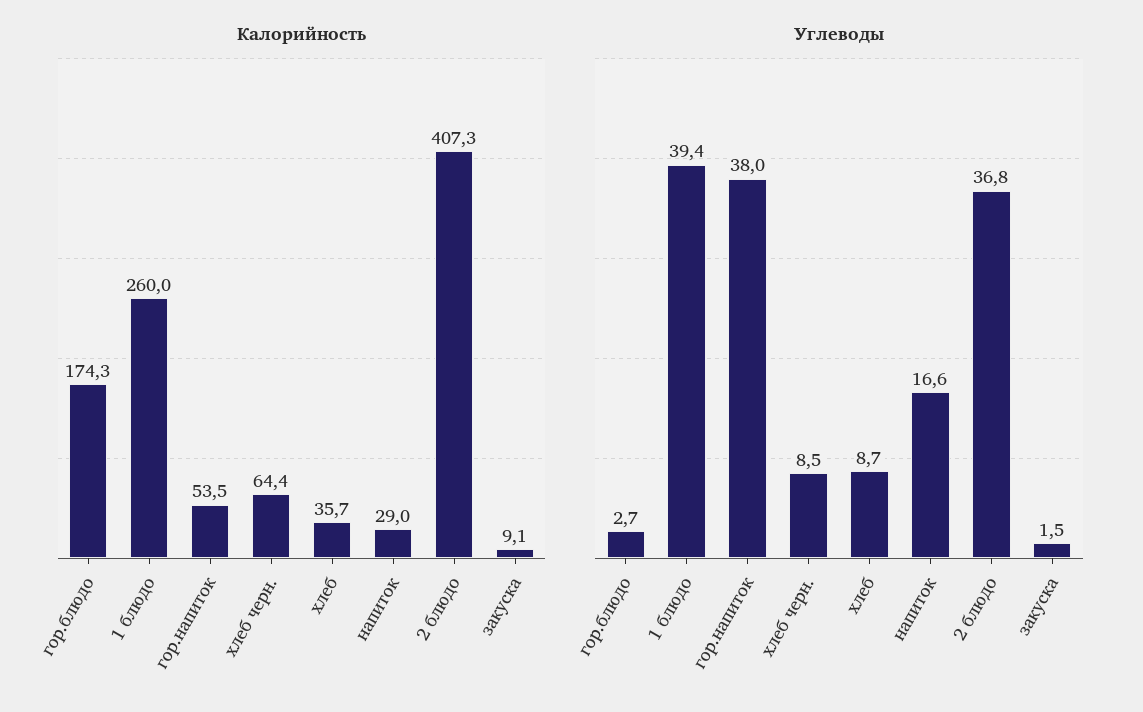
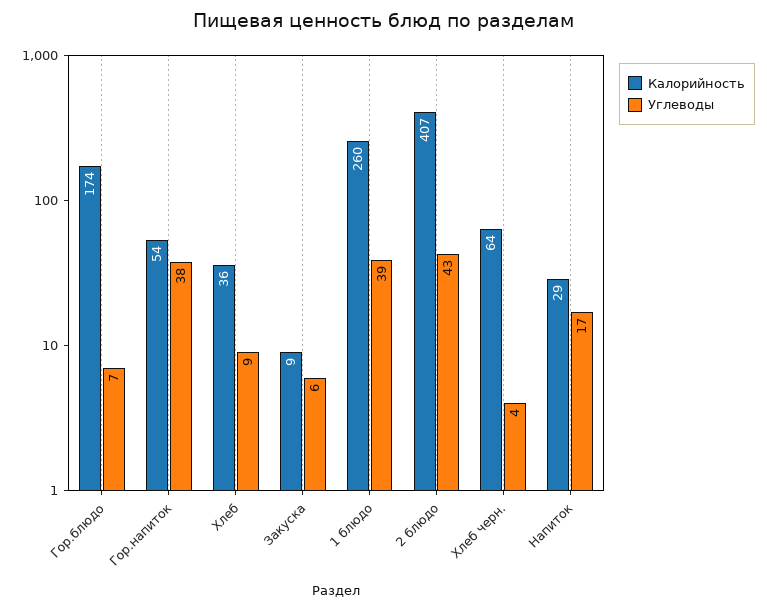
Углеводы, гор.блюдо: 2.7 -> 7
Углеводы, хлеб черн.: 8.5 -> 4
Углеводы, 2 блюдо: 36.8 -> 43
Углеводы, закуска: 1.5 -> 6

